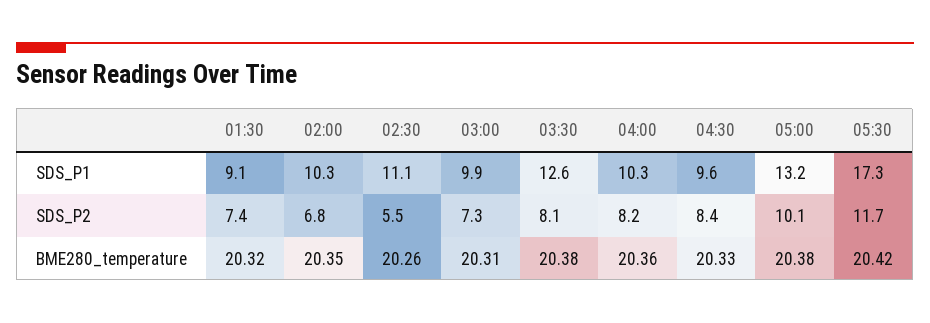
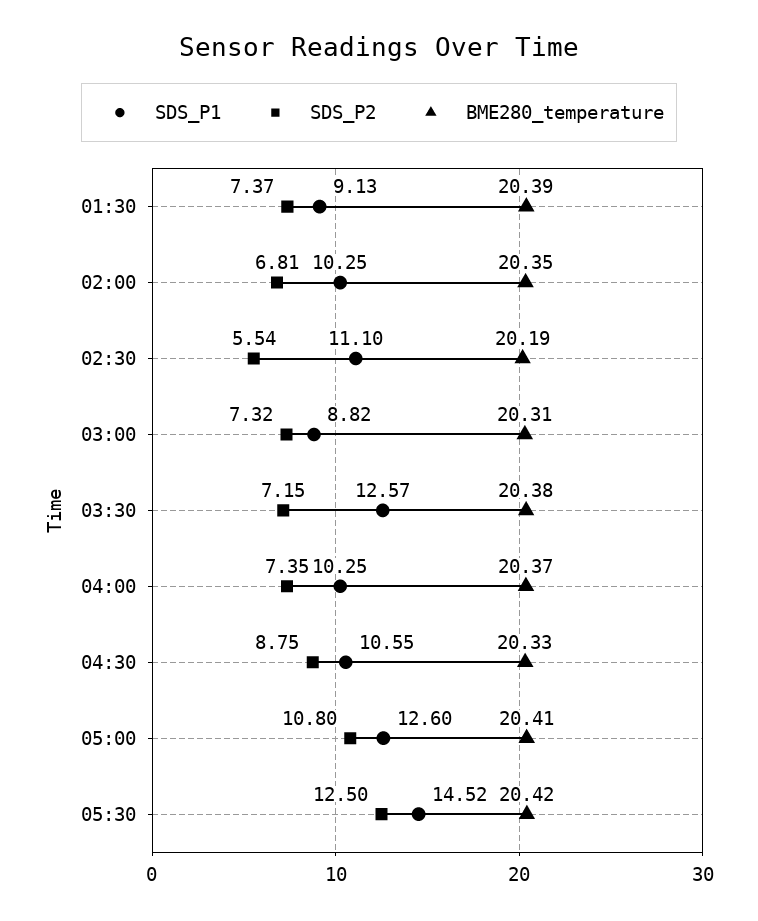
SDS_P1, 03:00: 9.9 -> 8.82
SDS_P1, 04:30: 9.6 -> 10.55
SDS_P1, 05:00: 13.2 -> 12.6
SDS_P1, 05:30: 17.3 -> 14.52
SDS_P2, 03:30: 8.1 -> 7.15
SDS_P2, 04:00: 8.2 -> 7.35
SDS_P2, 04:30: 8.4 -> 8.75
SDS_P2, 05:00: 10.1 -> 10.8
SDS_P2, 05:30: 11.7 -> 12.5
BME280_temperature, 01:30: 20.32 -> 20.39
BME280_temperature, 02:30: 20.26 -> 20.19
BME280_temperature, 04:00: 20.36 -> 20.37
BME280_temperature, 05:00: 20.38 -> 20.41

